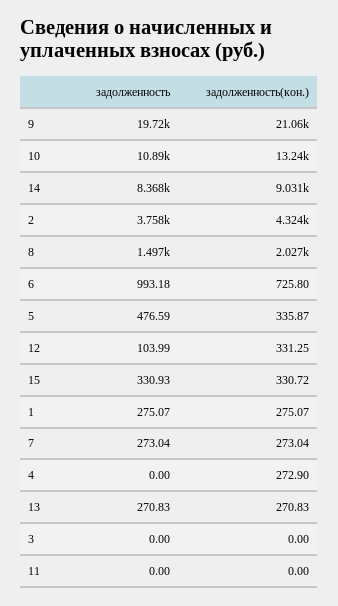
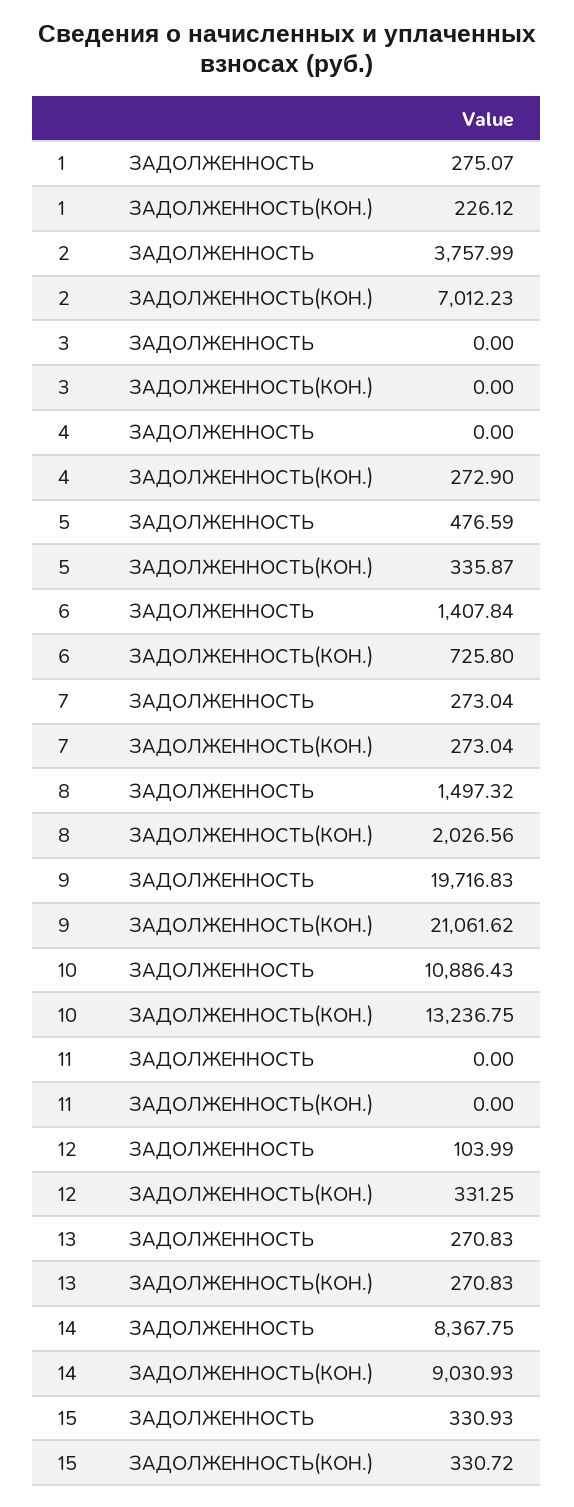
задолженность(кон.), 2: 4324 -> 7012.23
задолженность, 6: 993.18 -> 1407.84
задолженность(кон.), 1: 275.07 -> 226.12

